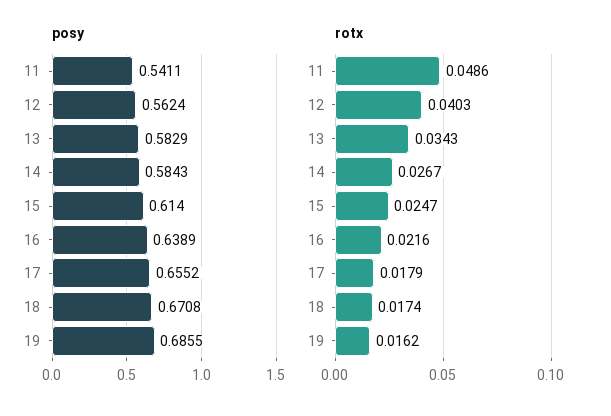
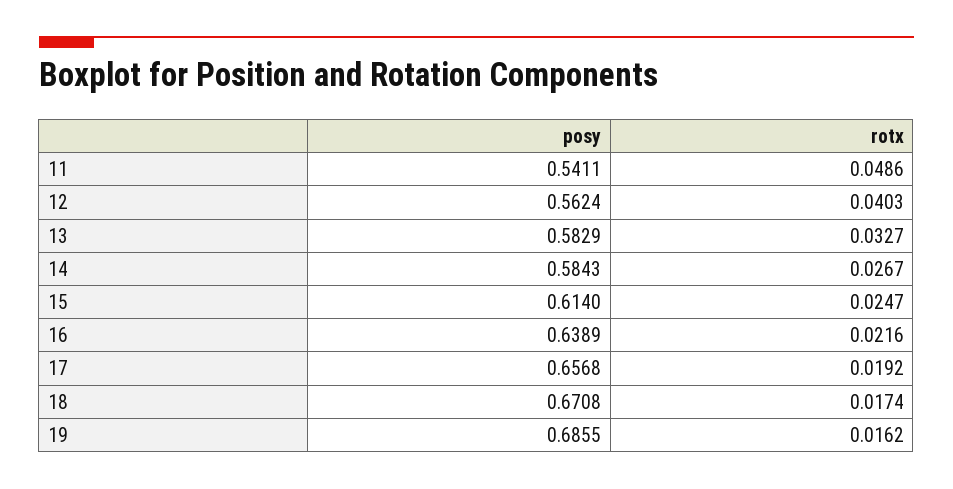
posy, 17: 0.6552 -> 0.6568
rotx, 13: 0.0343 -> 0.0327
rotx, 17: 0.0179 -> 0.0192

